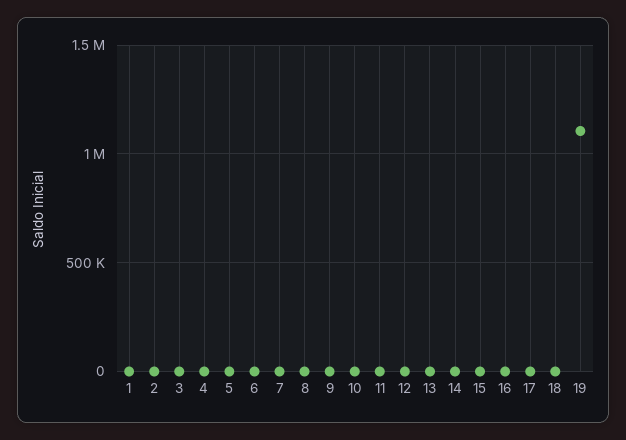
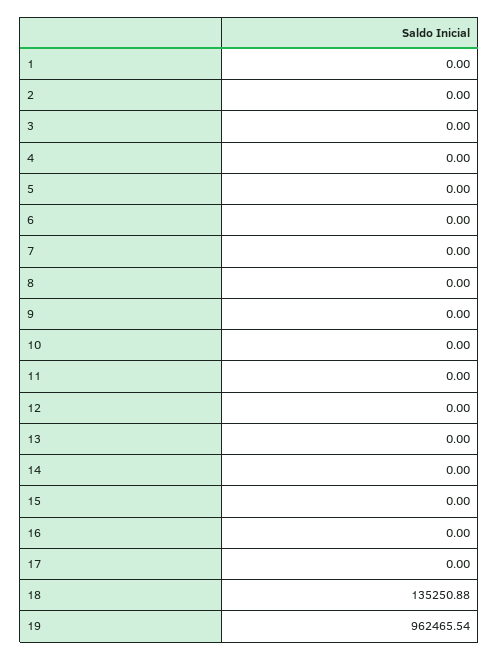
18: 0 -> 135250.88
19: 1100000 -> 962465.54

